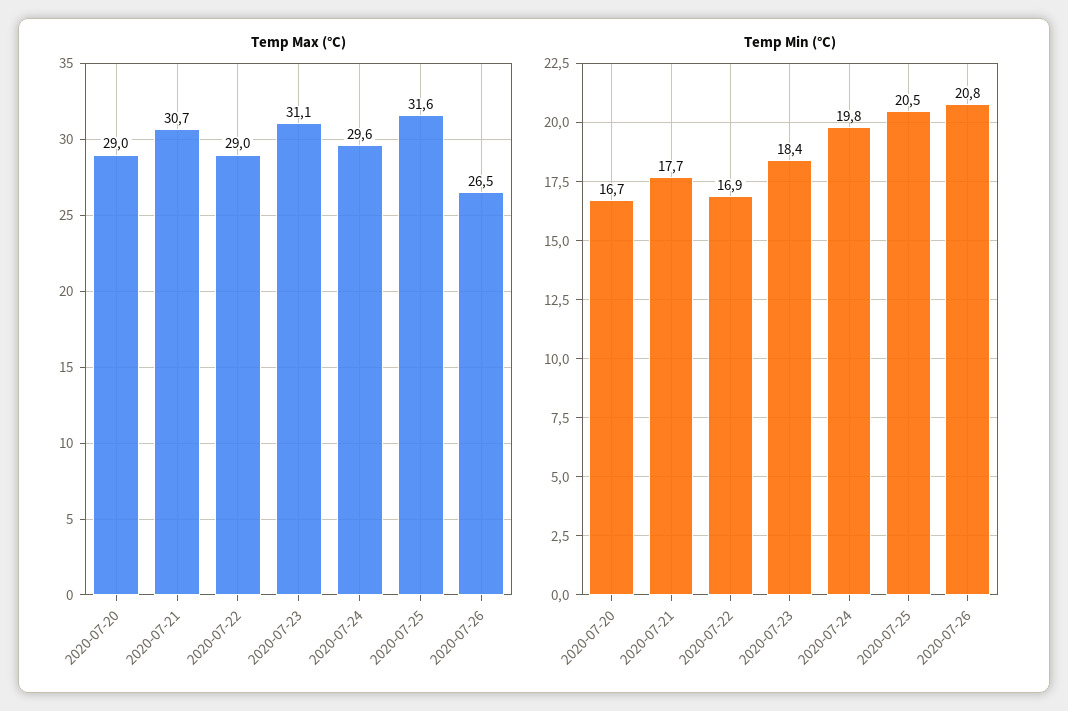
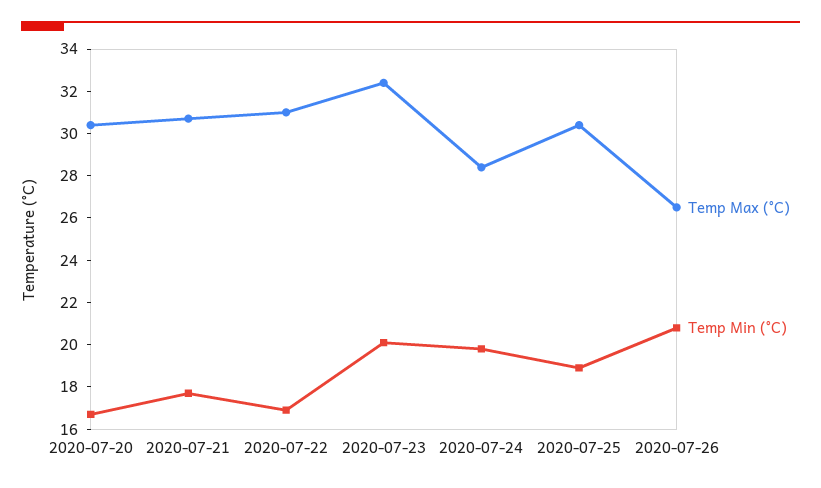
Temp Max (°C), 2020-07-20: 29 -> 30.5
Temp Max (°C), 2020-07-22: 29 -> 31
Temp Max (°C), 2020-07-23: 31.1 -> 32.5
Temp Max (°C), 2020-07-24: 29.6 -> 28.5
Temp Max (°C), 2020-07-25: 31.6 -> 30.5
Temp Min (°C), 2020-07-23: 18.4 -> 20
Temp Min (°C), 2020-07-25: 20.5 -> 19

